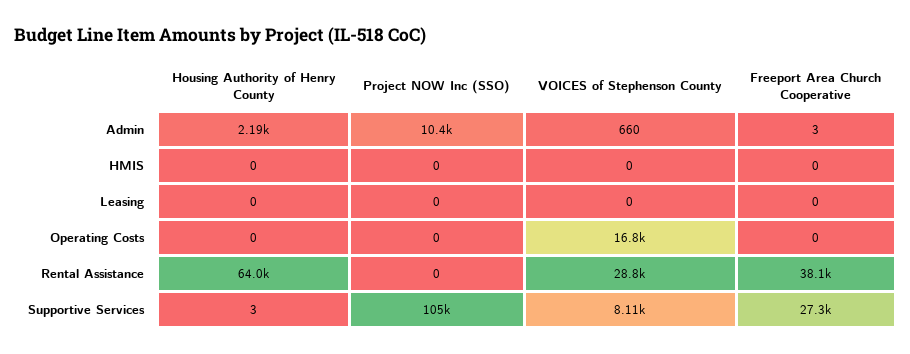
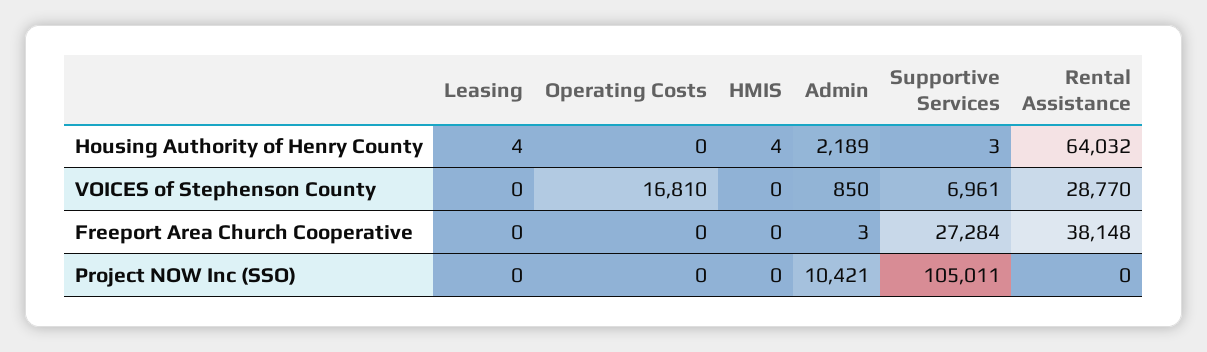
VOICES of Stephenson County, Admin: 660 -> 850
Housing Authority of Henry County, HMIS: 0 -> 4
Housing Authority of Henry County, Leasing: 0 -> 4
VOICES of Stephenson County, Supportive Services: 8110 -> 6961

